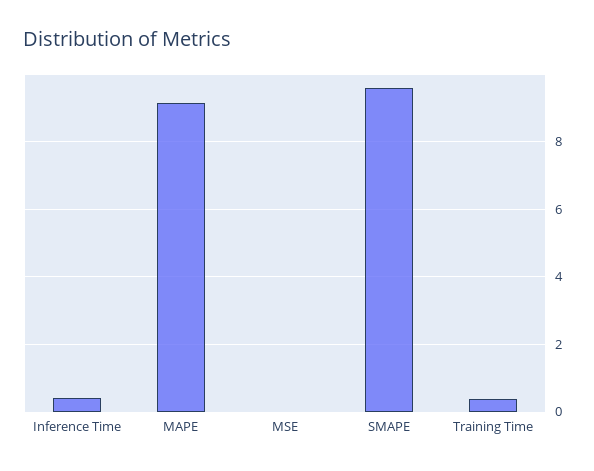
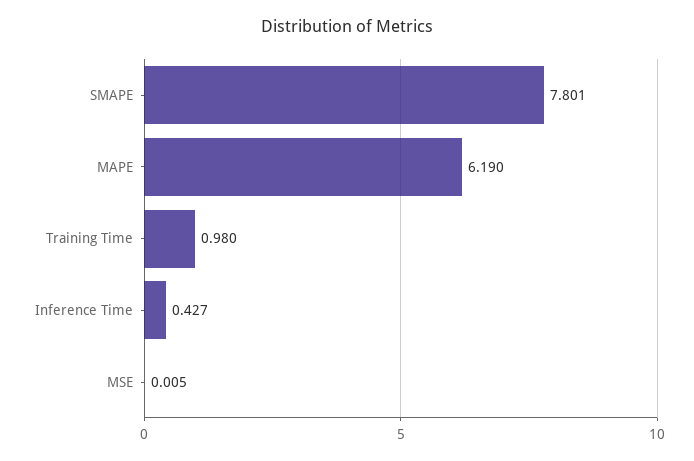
MAPE: 9.2 -> 6.19
SMAPE: 9.6 -> 7.801
Training Time: 0.4 -> 0.98

